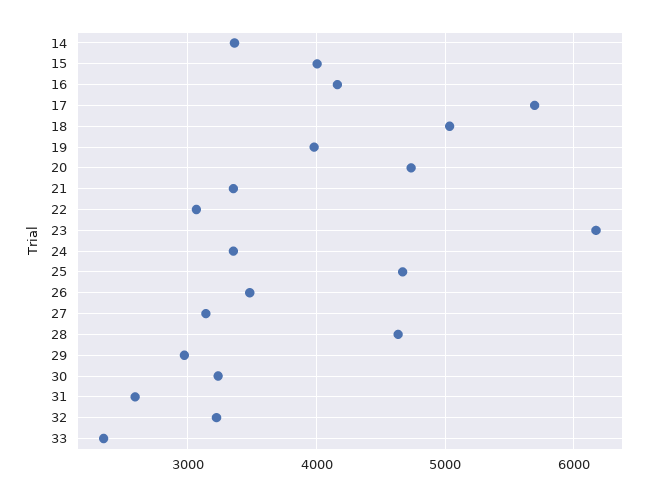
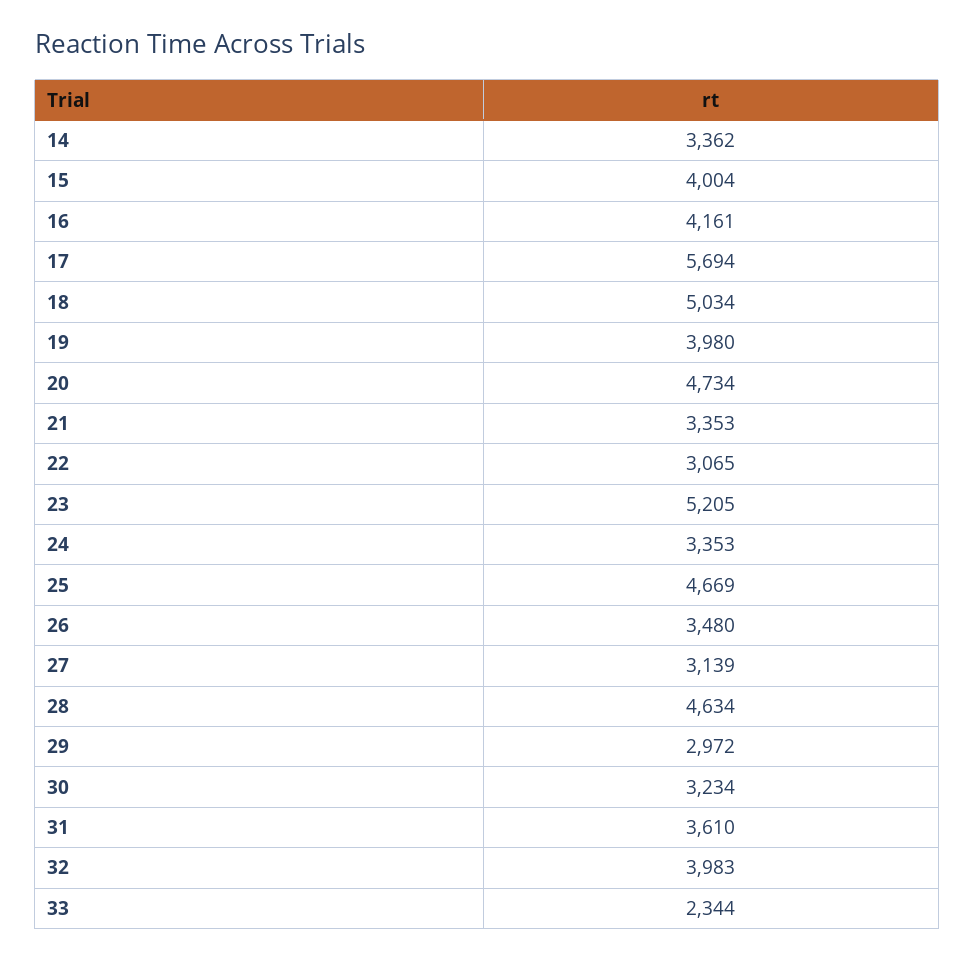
23: 6200 -> 5205
31: 2600 -> 3610
32: 3200 -> 3983

